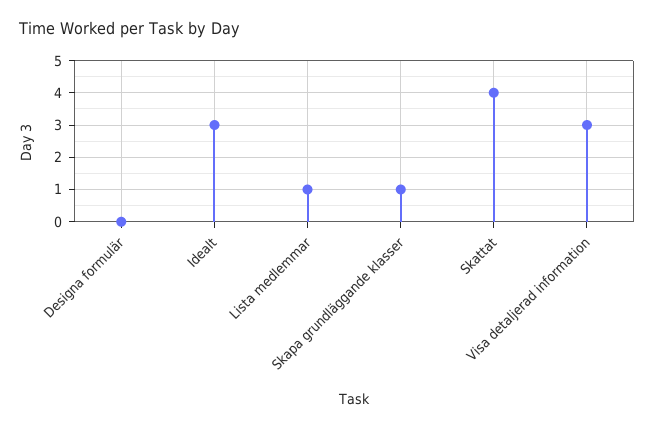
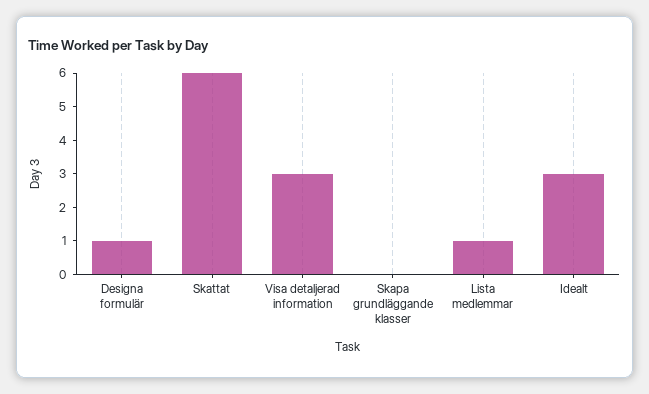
Designa formulär: 0 -> 1
Skapa grundläggande klasser: 1 -> 0
Skattat: 4 -> 6

